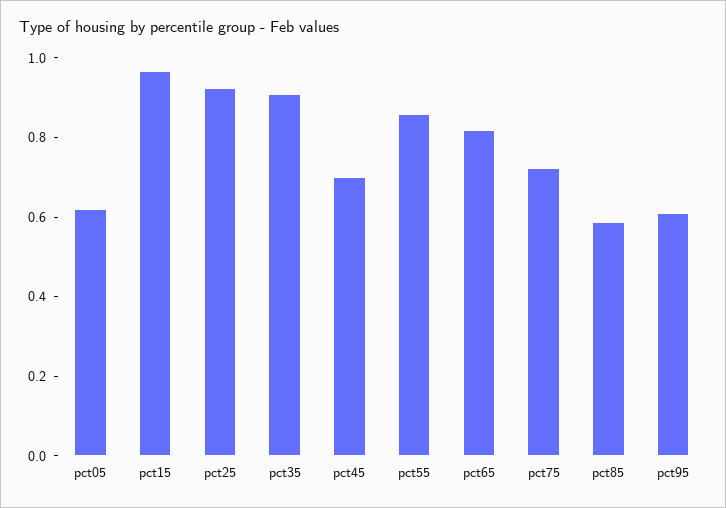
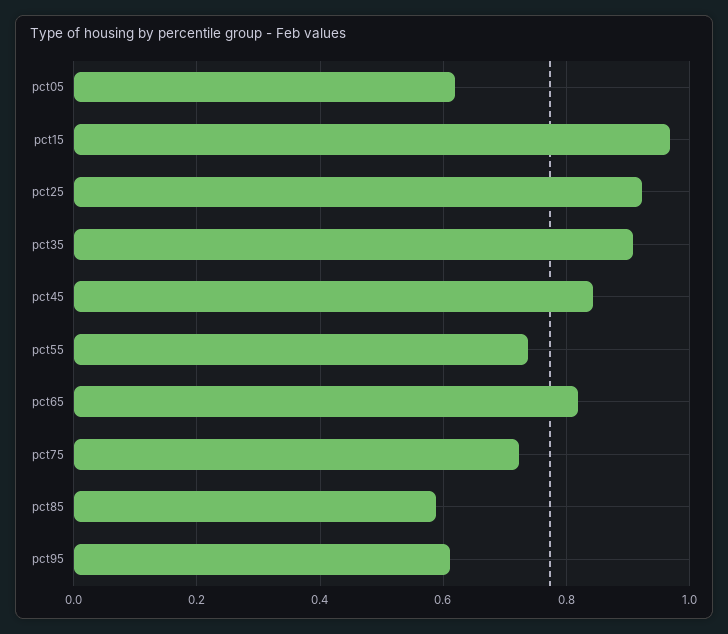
pct45: 0.7 -> 0.84
pct55: 0.85 -> 0.74

